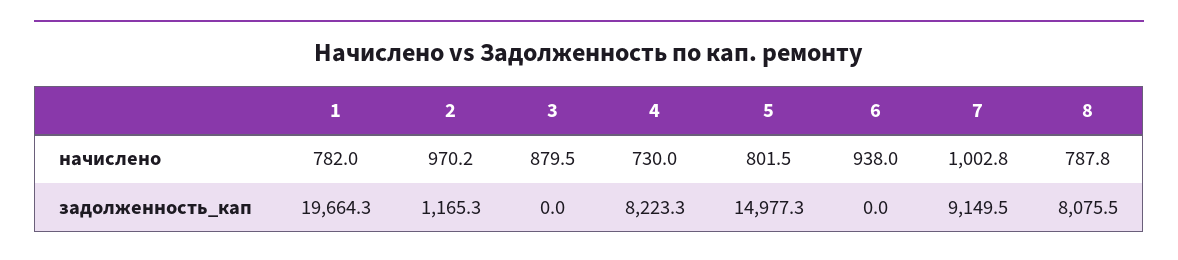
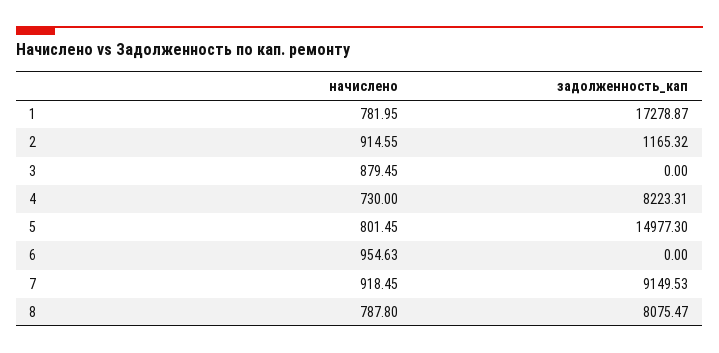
2, начислено: 970.2 -> 914.55
6, начислено: 938 -> 954.63
7, начислено: 1002.8 -> 918.45
1, задолженность_кап: 19664.3 -> 17278.87

